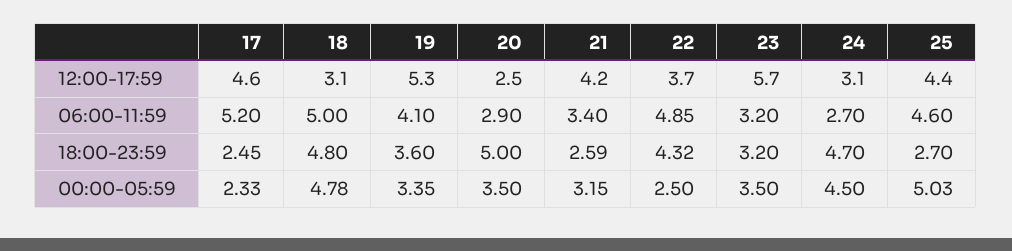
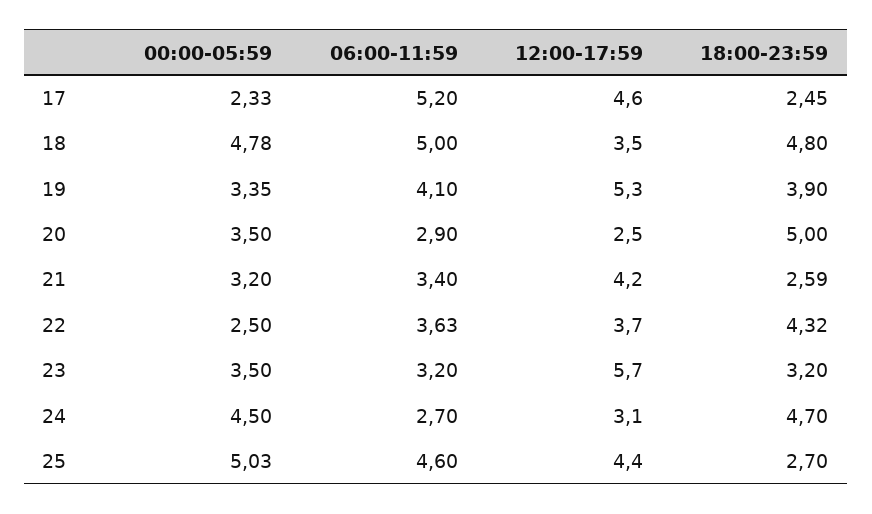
18, 12:00-17:59: 3.1 -> 3.5
22, 06:00-11:59: 4.85 -> 3.63
19, 18:00-23:59: 3.6 -> 3.9
21, 00:00-05:59: 3.15 -> 3.2

